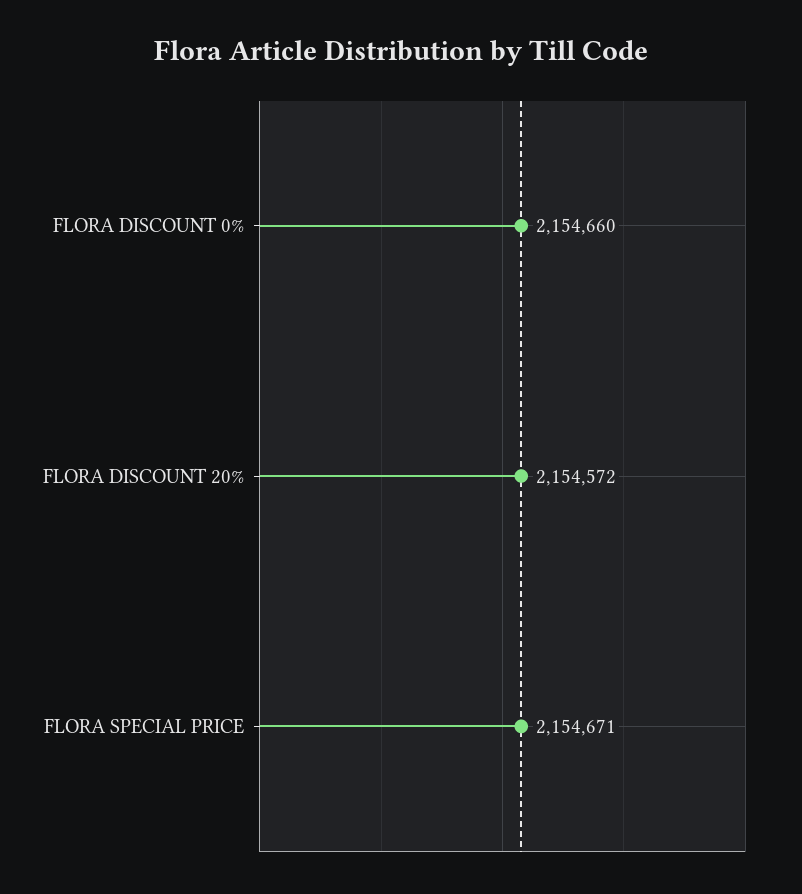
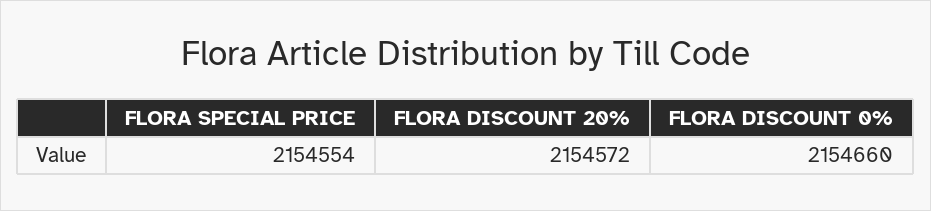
FLORA SPECIAL PRICE: 2154671 -> 2154554

